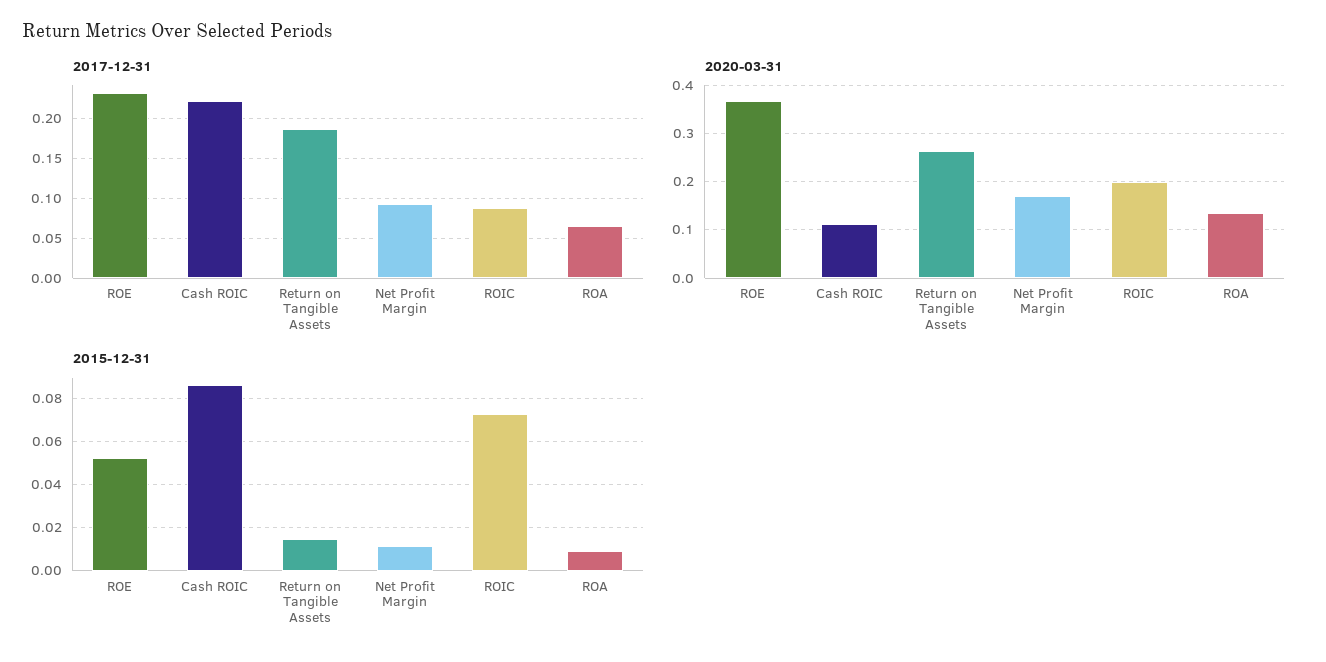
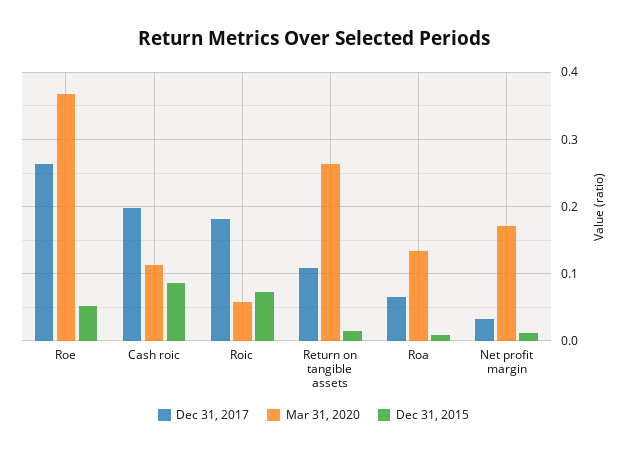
2017-12-31, ROE: 0.23 -> 0.26
2017-12-31, Cash ROIC: 0.22 -> 0.2
2017-12-31, Return on Tangible Assets: 0.19 -> 0.11
2017-12-31, Net Profit Margin: 0.09 -> 0.03
2017-12-31, ROIC: 0.09 -> 0.18
2020-03-31, ROIC: 0.2 -> 0.06

